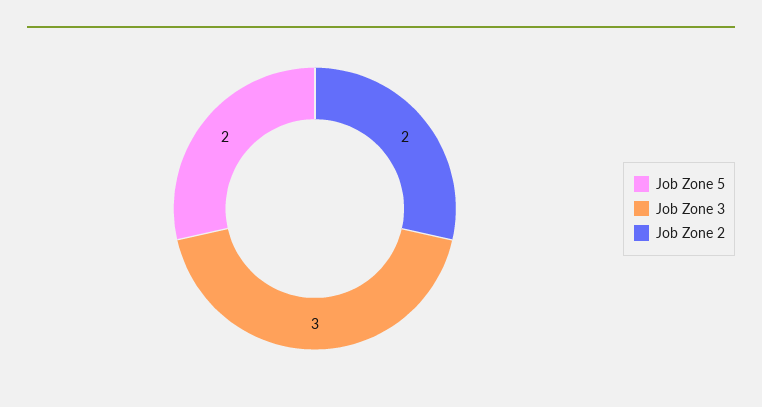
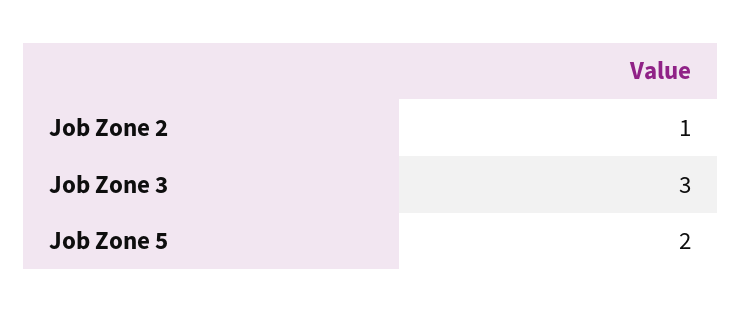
Job Zone 2: 2 -> 1

